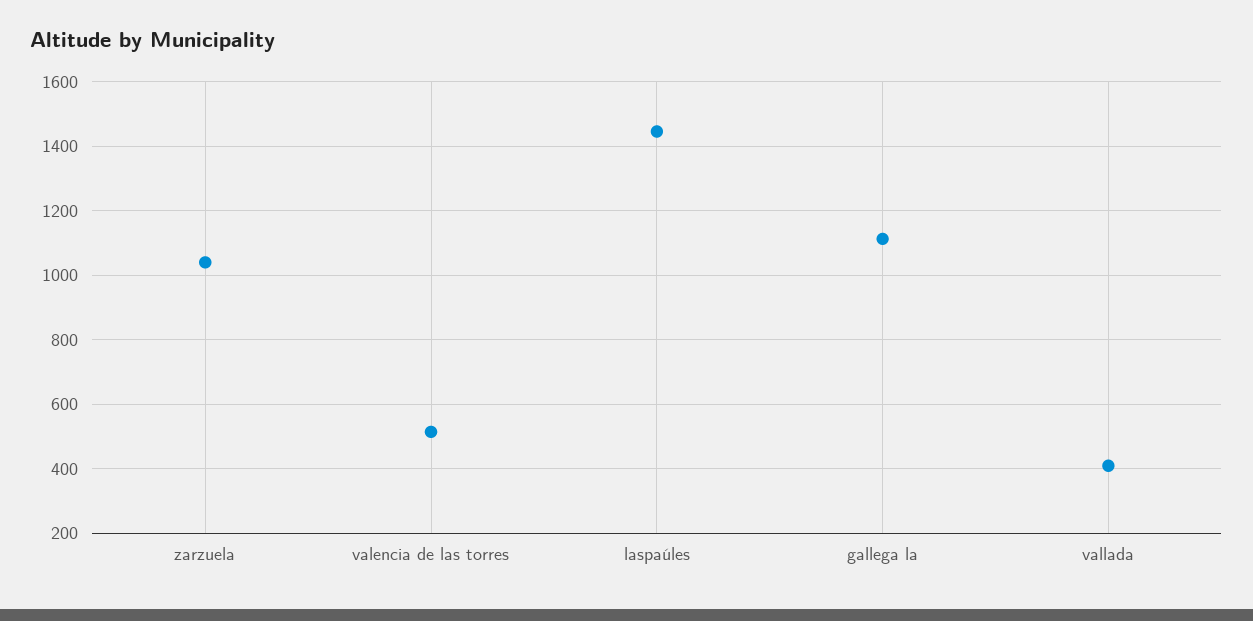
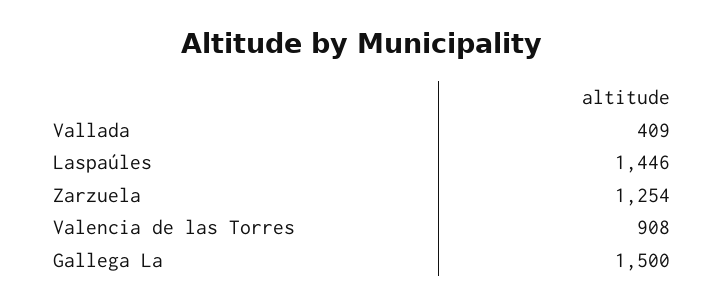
zarzuela: 1040 -> 1254
valencia de las torres: 520 -> 908
gallega la: 1120 -> 1500

